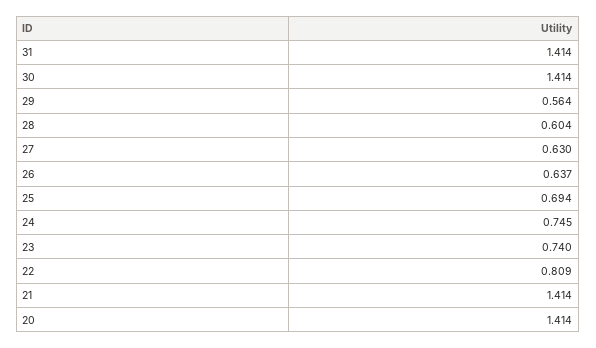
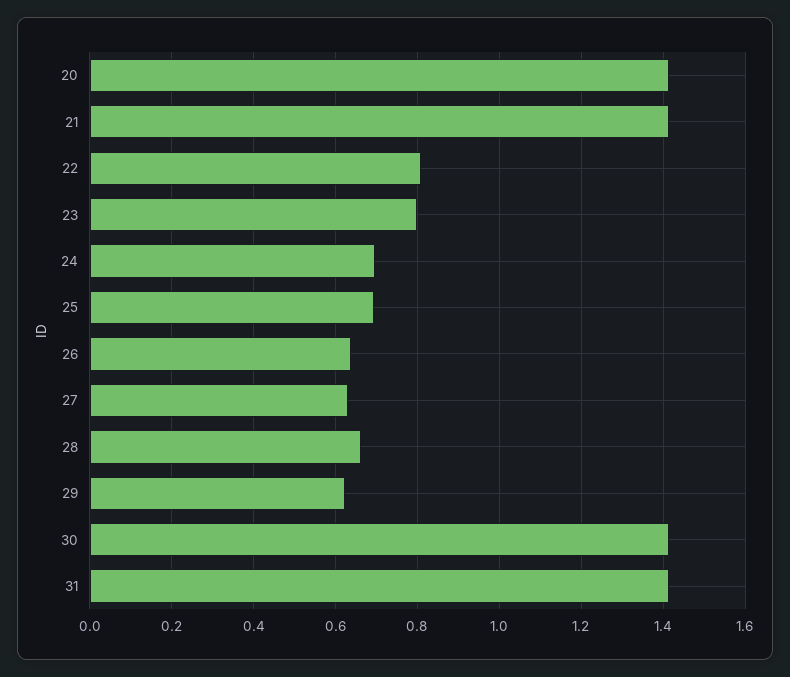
29: 0.564 -> 0.62
28: 0.604 -> 0.66
24: 0.745 -> 0.7
23: 0.74 -> 0.8

